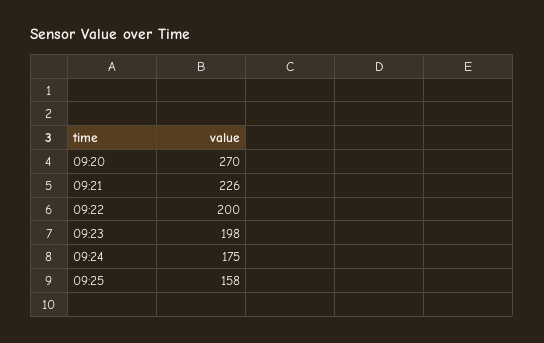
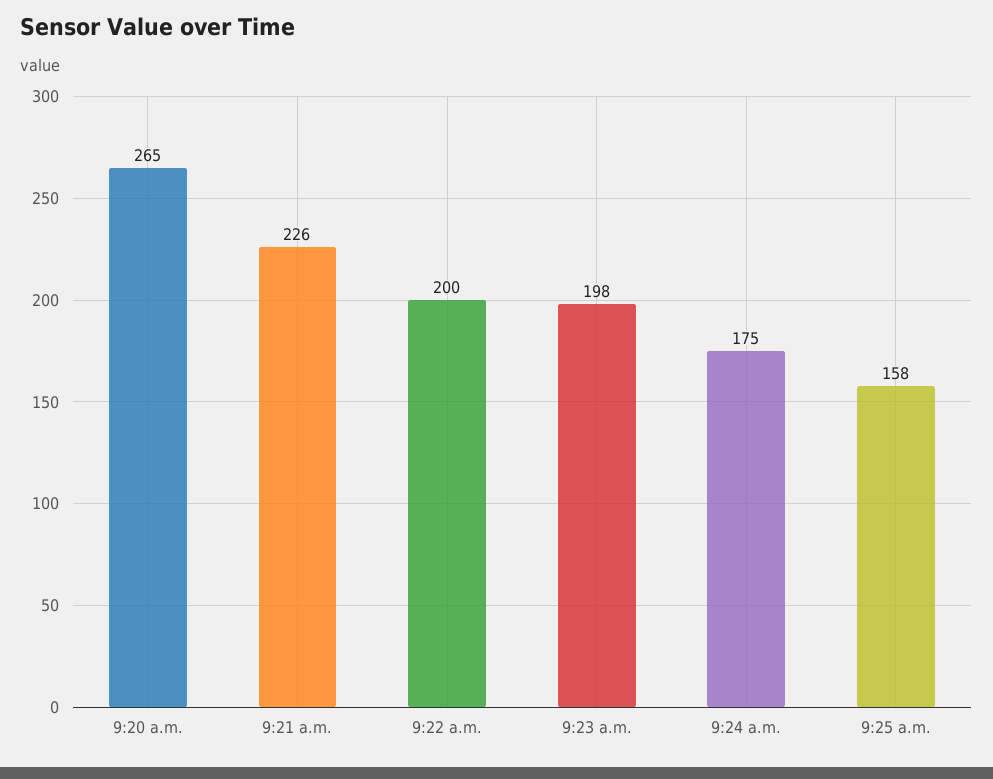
09:20: 270 -> 265

